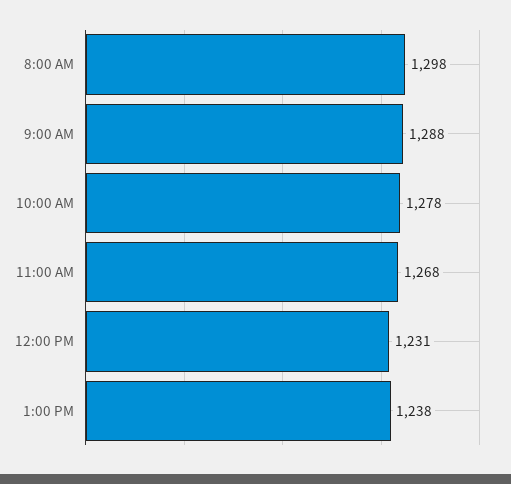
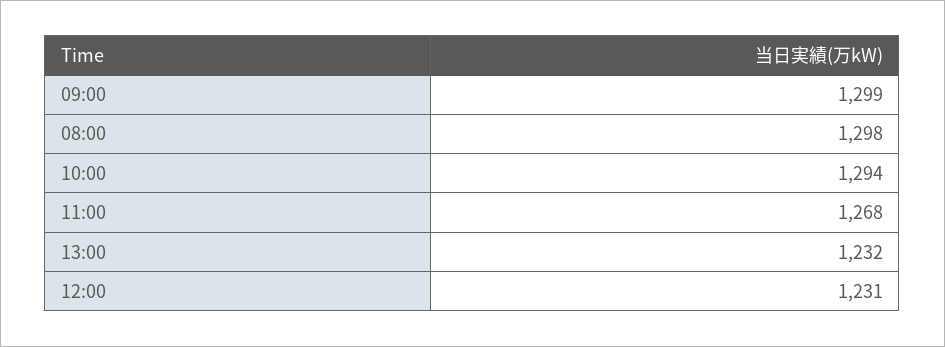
9:00 AM: 1288 -> 1299
10:00 AM: 1278 -> 1294
1:00 PM: 1238 -> 1232

